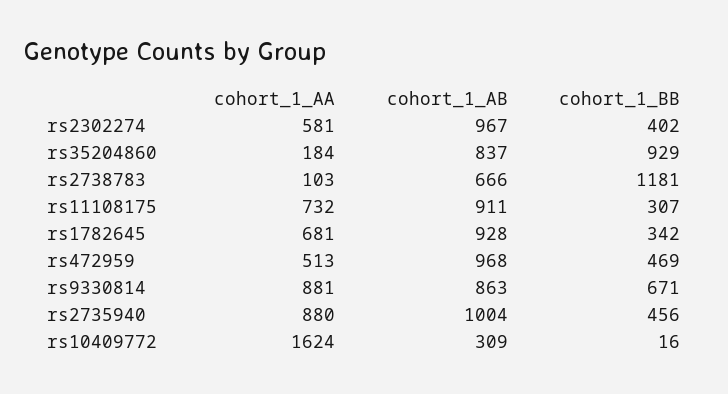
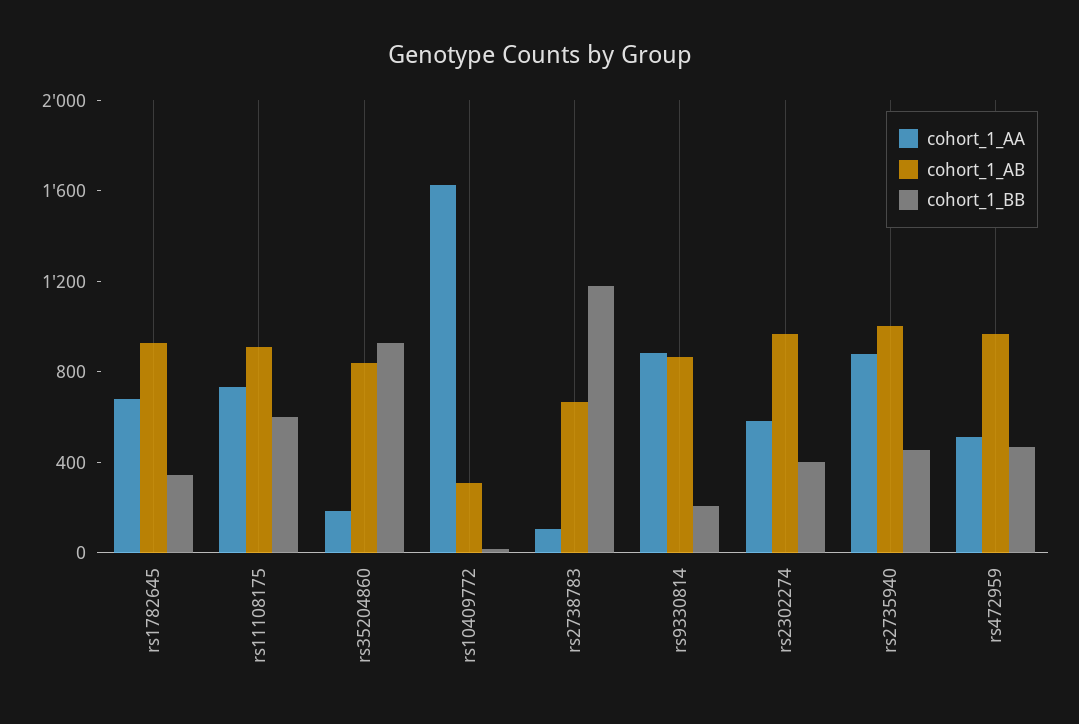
cohort_1_BB, rs11108175: 307 -> 600
cohort_1_BB, rs9330814: 671 -> 200

